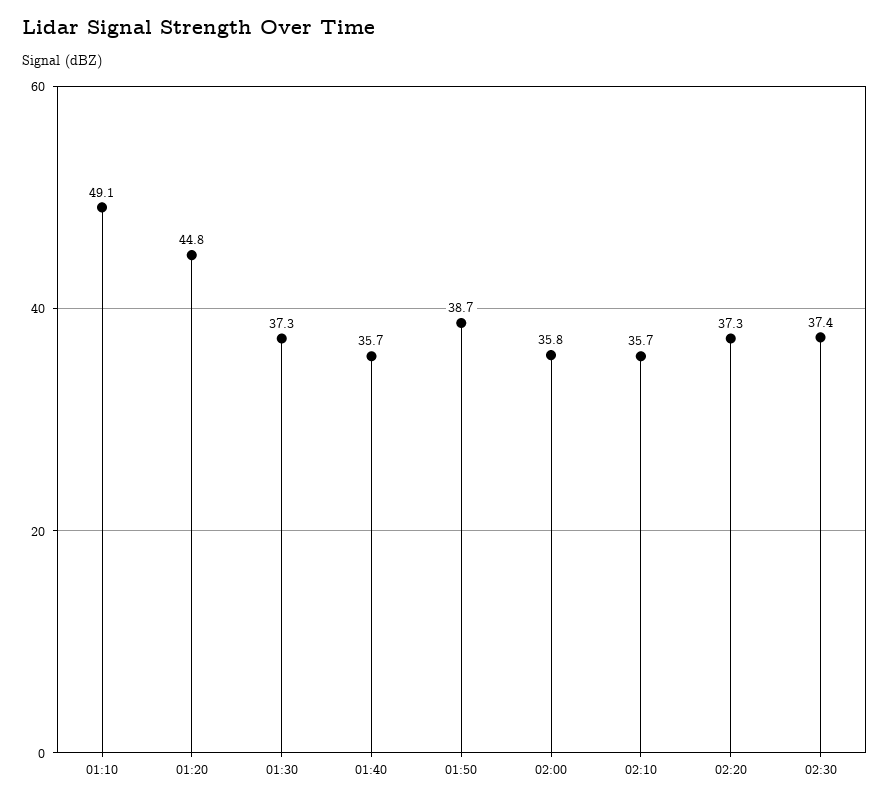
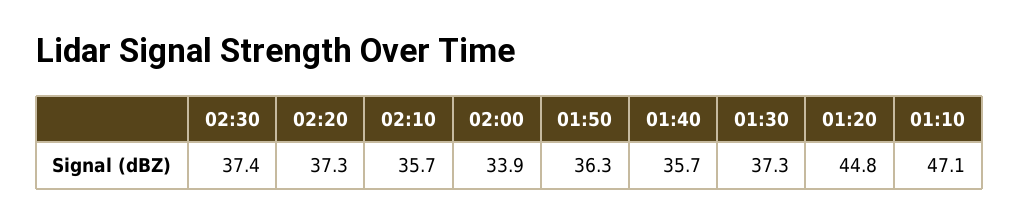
01:10: 49.1 -> 47.1
01:50: 38.7 -> 36.3
02:00: 35.8 -> 33.9

